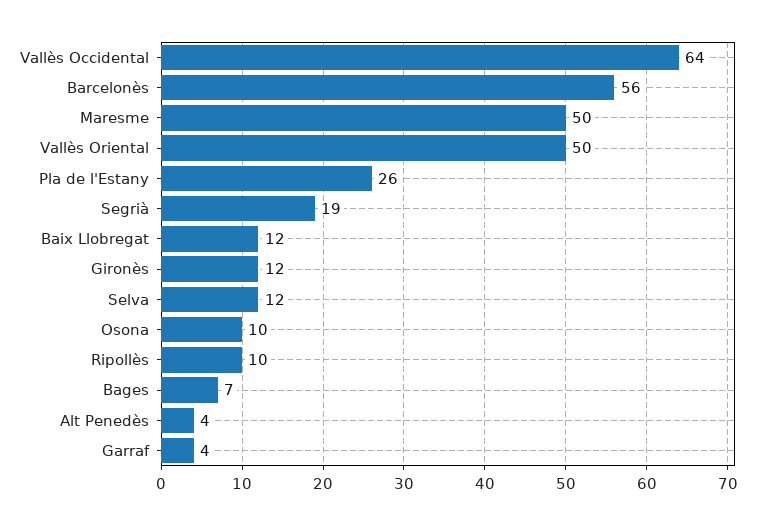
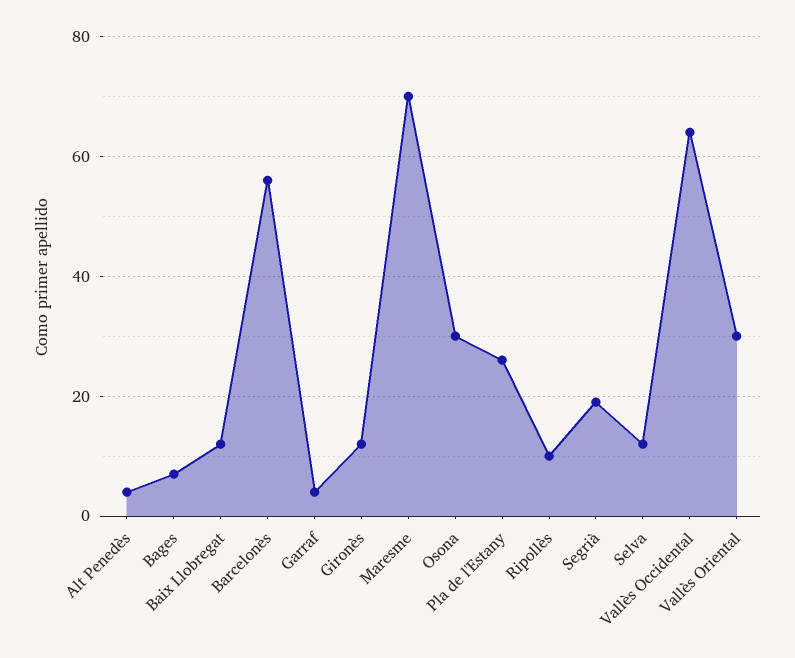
Maresme: 50 -> 70
Vallès Oriental: 50 -> 30
Osona: 10 -> 30

